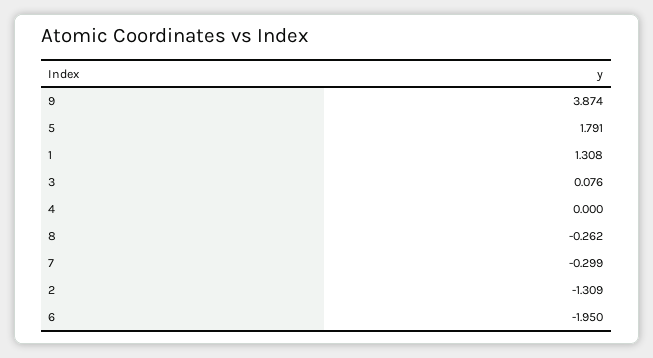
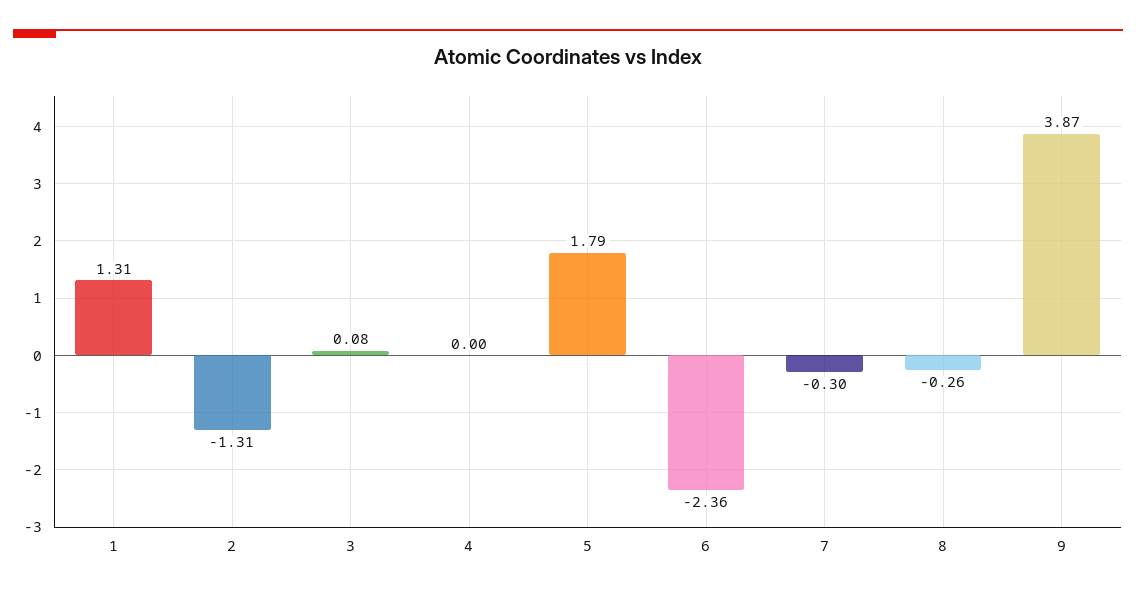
6: -1.95 -> -2.36

